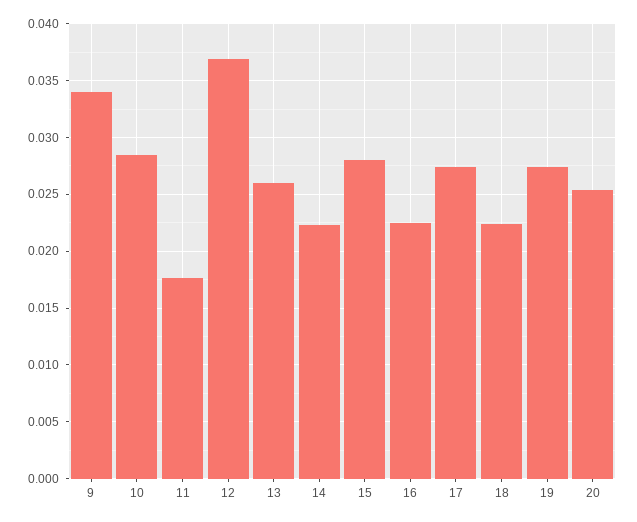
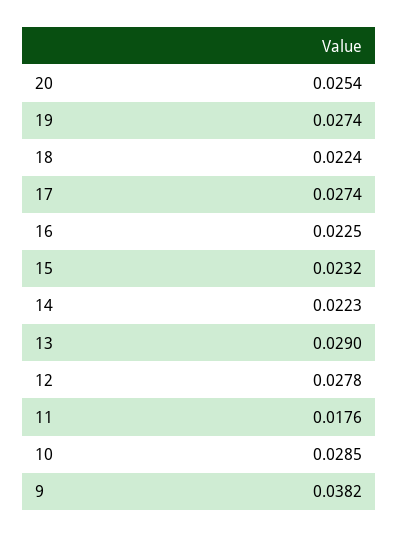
9: 0.034 -> 0.0382
12: 0.037 -> 0.0278
13: 0.026 -> 0.029
15: 0.028 -> 0.0232

